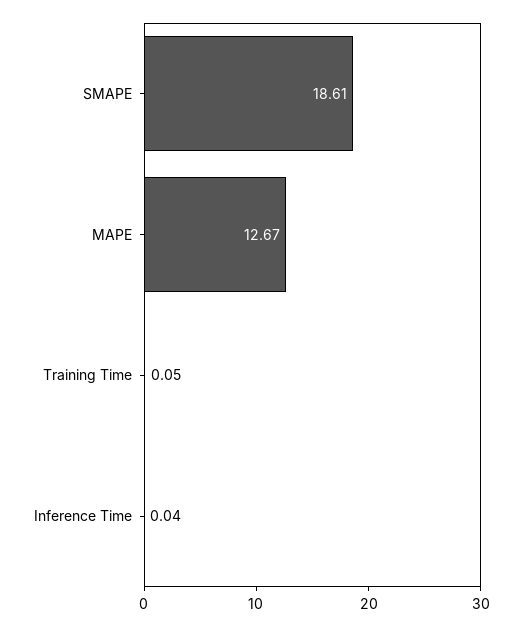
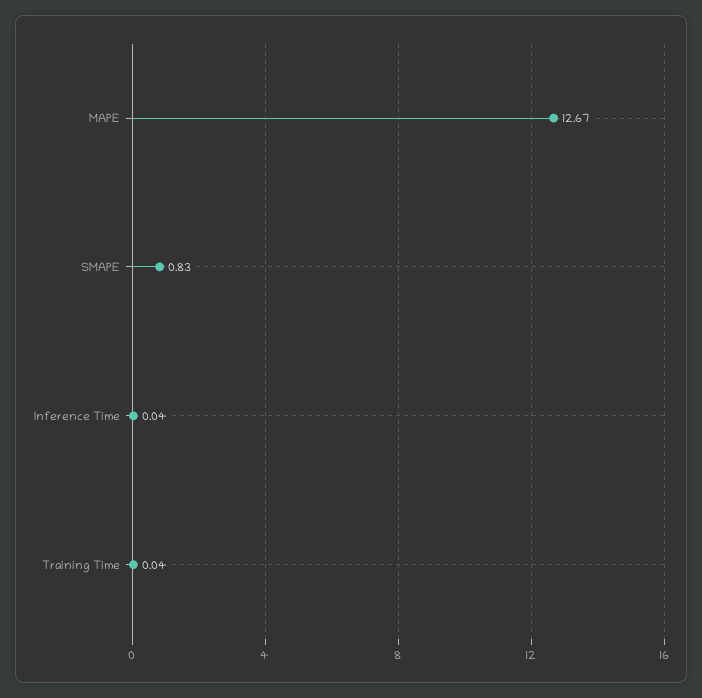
SMAPE: 18.61 -> 0.83
Training Time: 0.05 -> 0.04

